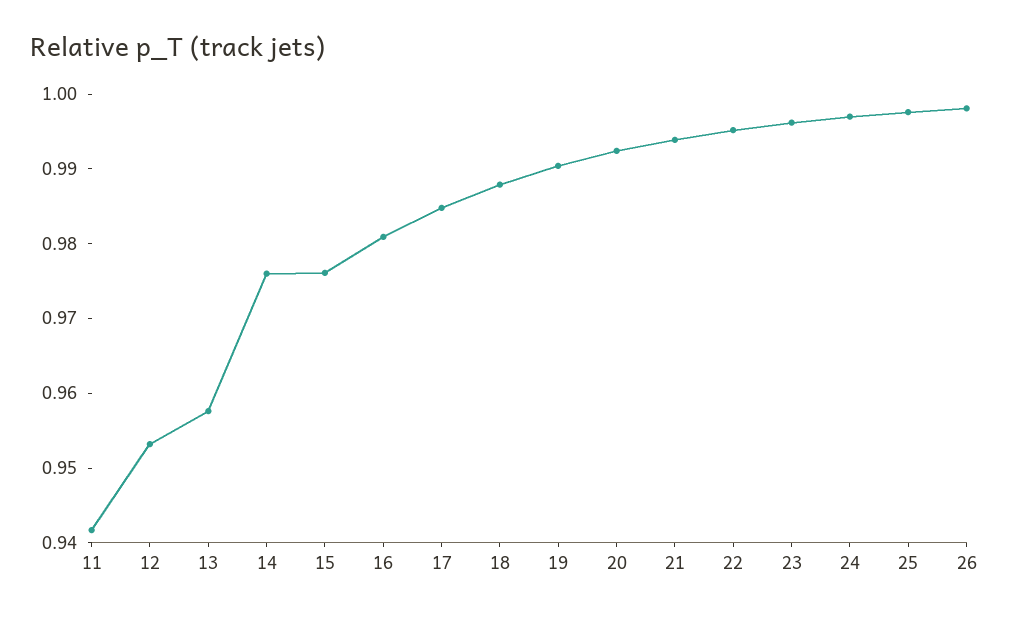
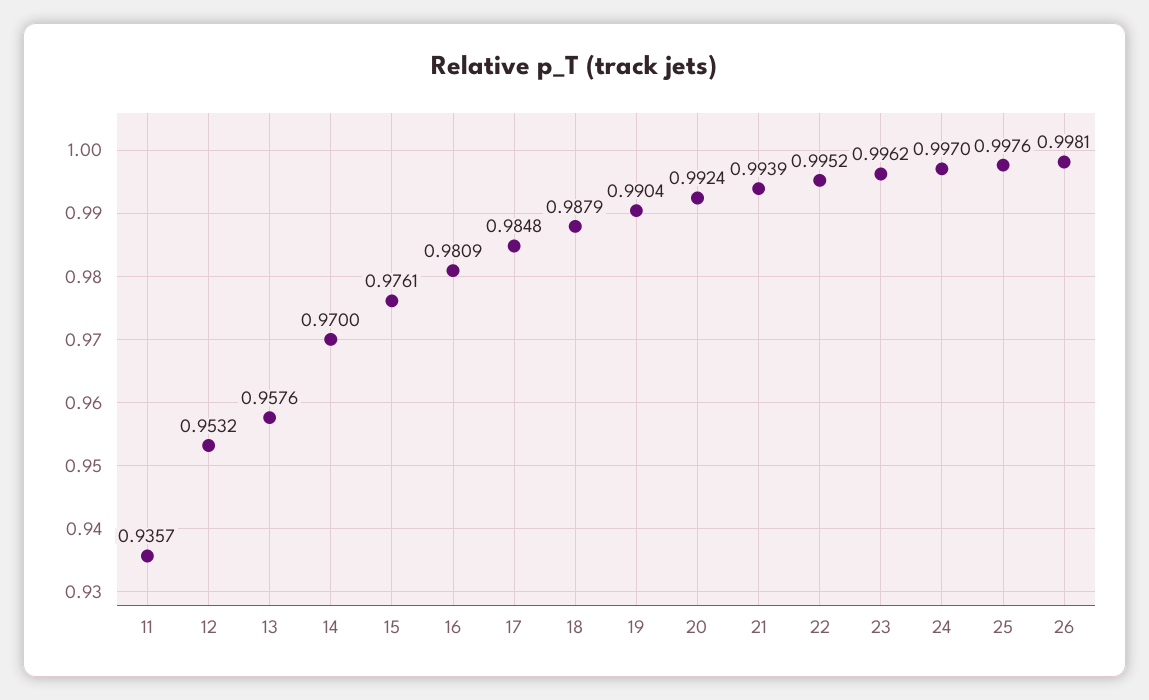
11: 0.942 -> 0.9357
14: 0.976 -> 0.97

